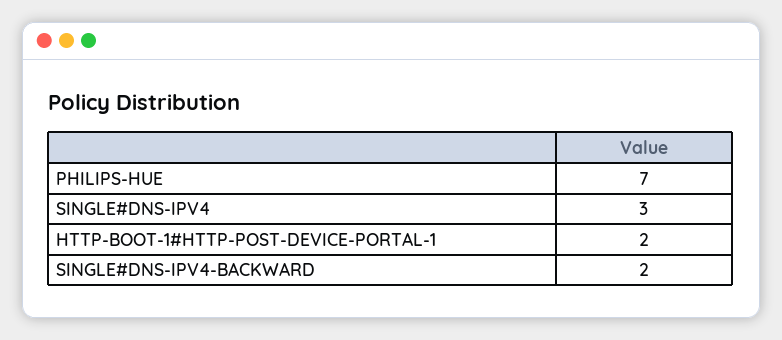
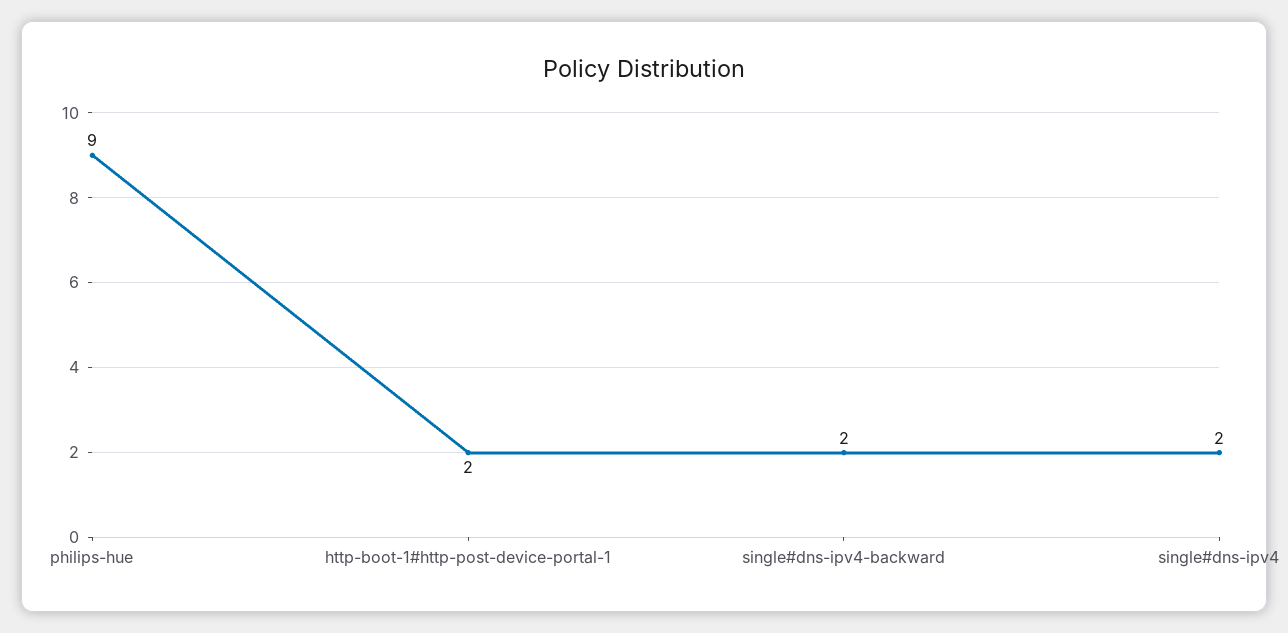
PHILIPS-HUE: 7 -> 9
SINGLE#DNS-IPV4: 3 -> 2

